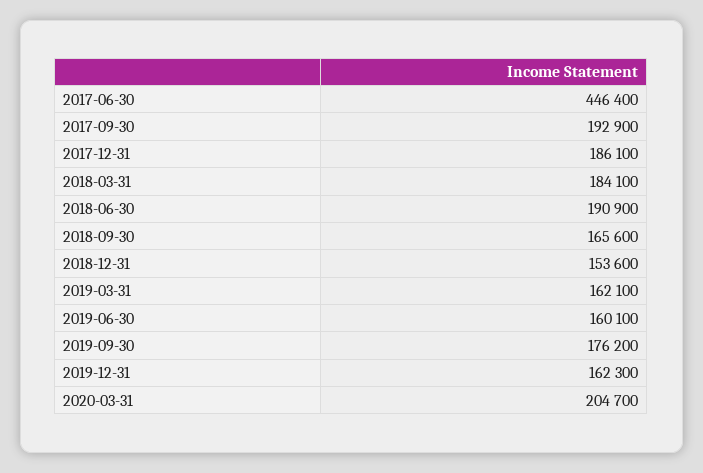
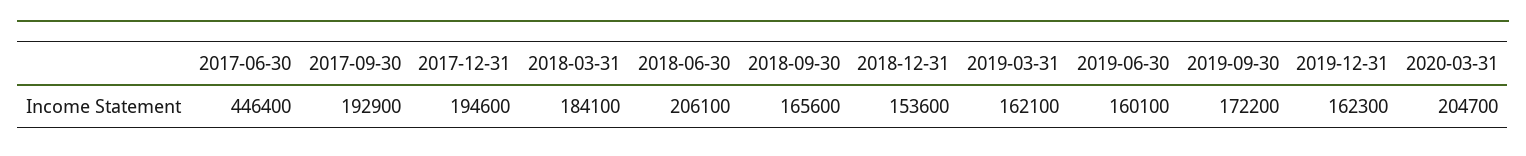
2017-12-31: 186100 -> 194600
2018-06-30: 190900 -> 206100
2019-09-30: 176200 -> 172200

